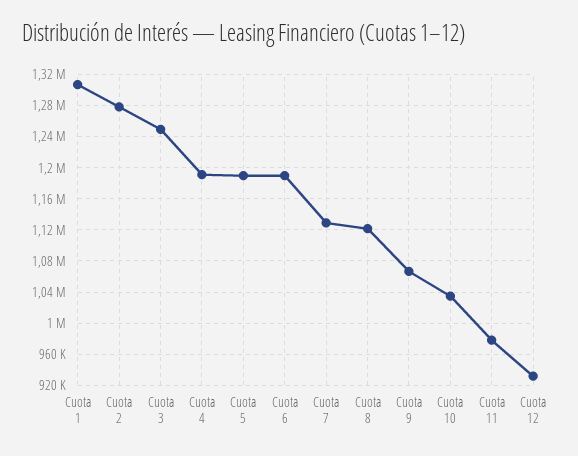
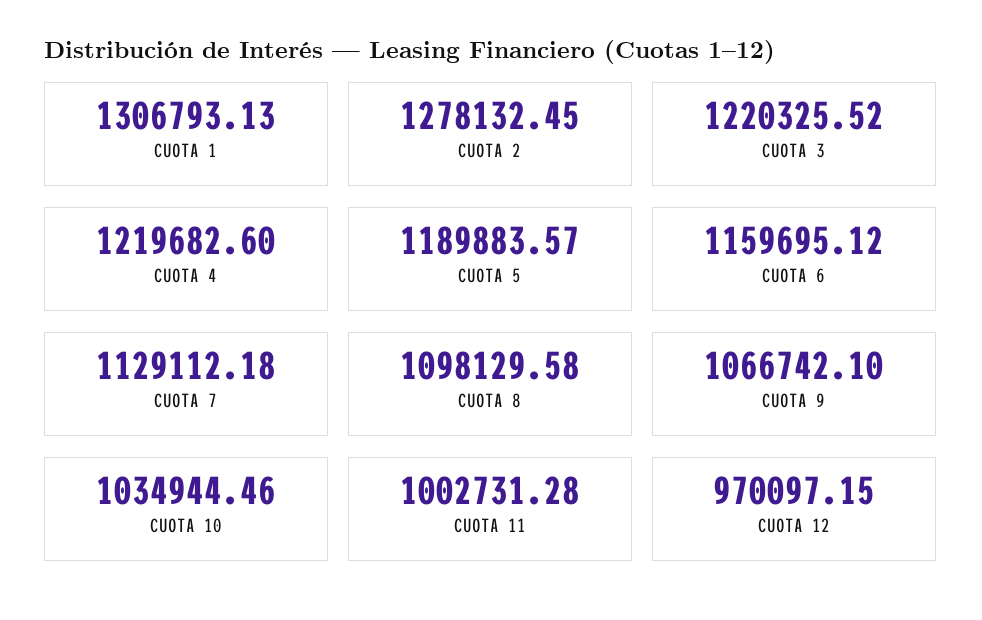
Cuota 3: 1250000 -> 1220325.52
Cuota 4: 1190000 -> 1219682.6
Cuota 6: 1190000 -> 1159695.12
Cuota 8: 1120000 -> 1098129.58
Cuota 11: 980000 -> 1002731.28
Cuota 12: 930000 -> 970097.15

